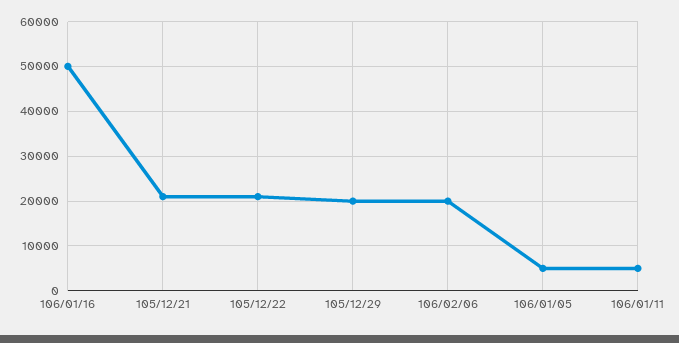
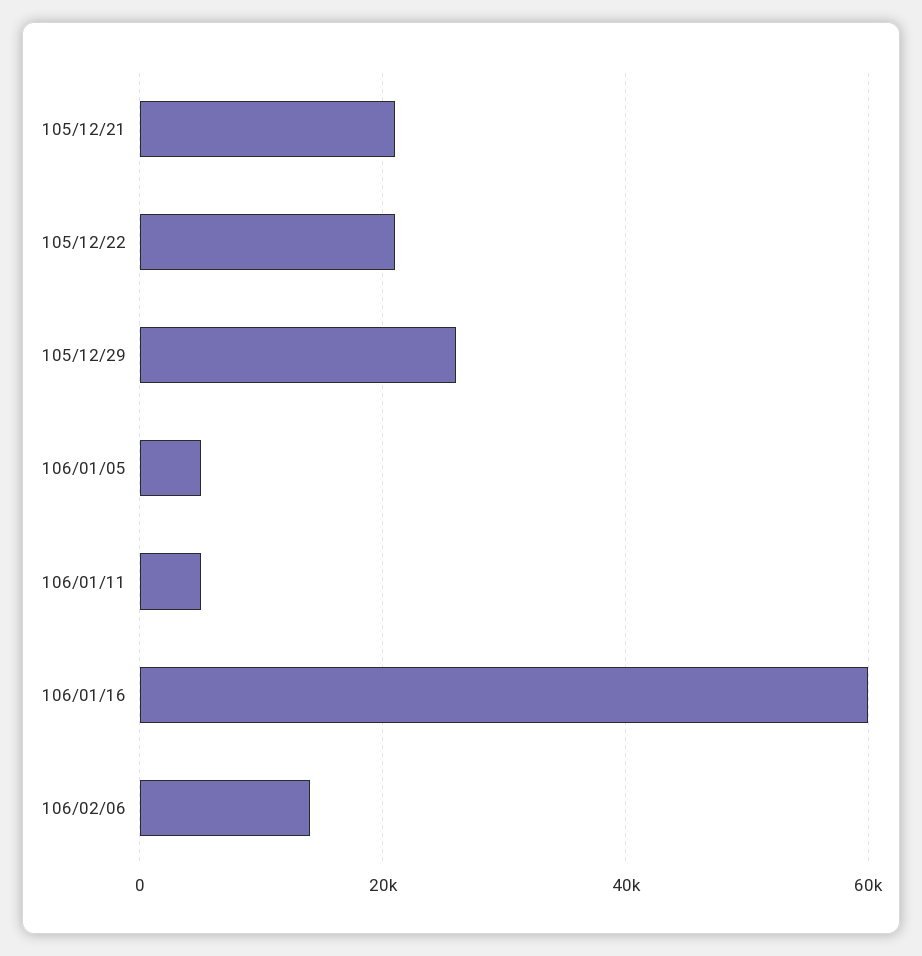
106/01/16: 50000 -> 60000
105/12/29: 20000 -> 26000
106/02/06: 20000 -> 14000

